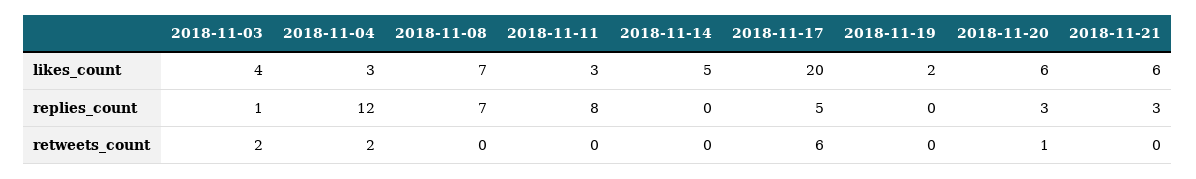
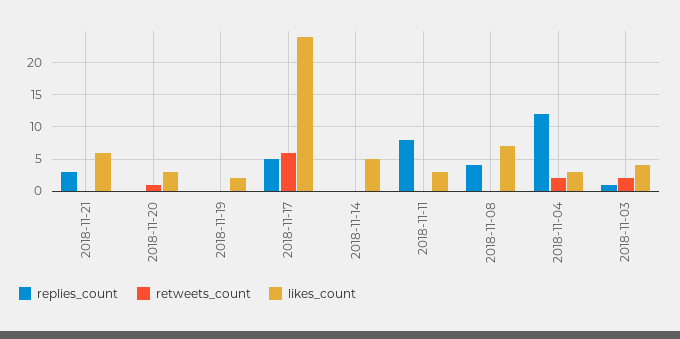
likes_count, 2018-11-17: 20 -> 24
likes_count, 2018-11-20: 6 -> 3
replies_count, 2018-11-08: 7 -> 4
replies_count, 2018-11-20: 3 -> 0

